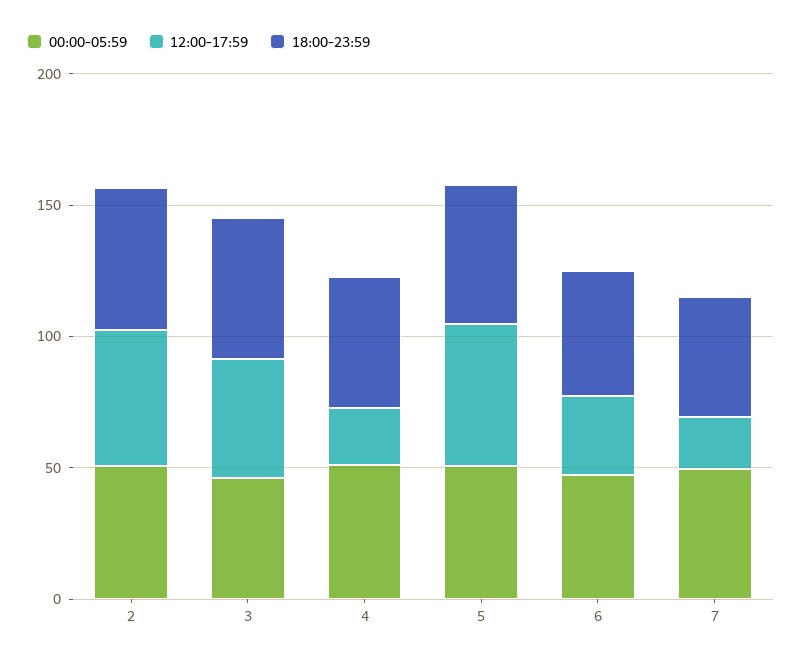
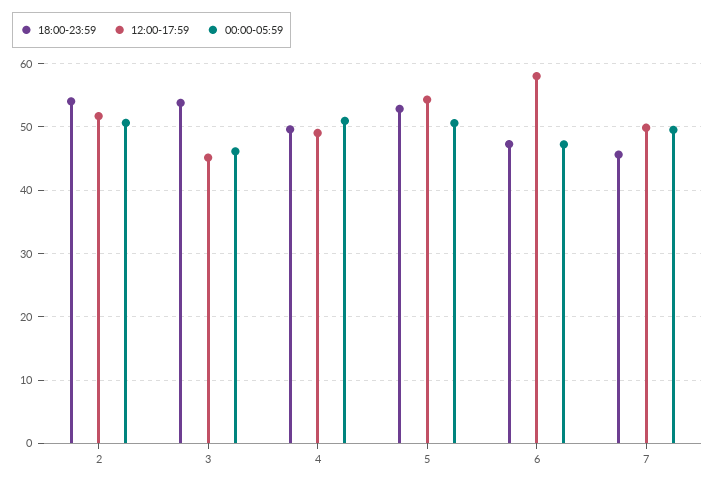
12:00-17:59, 4: 20 -> 49
12:00-17:59, 6: 30 -> 58
12:00-17:59, 7: 20 -> 50

